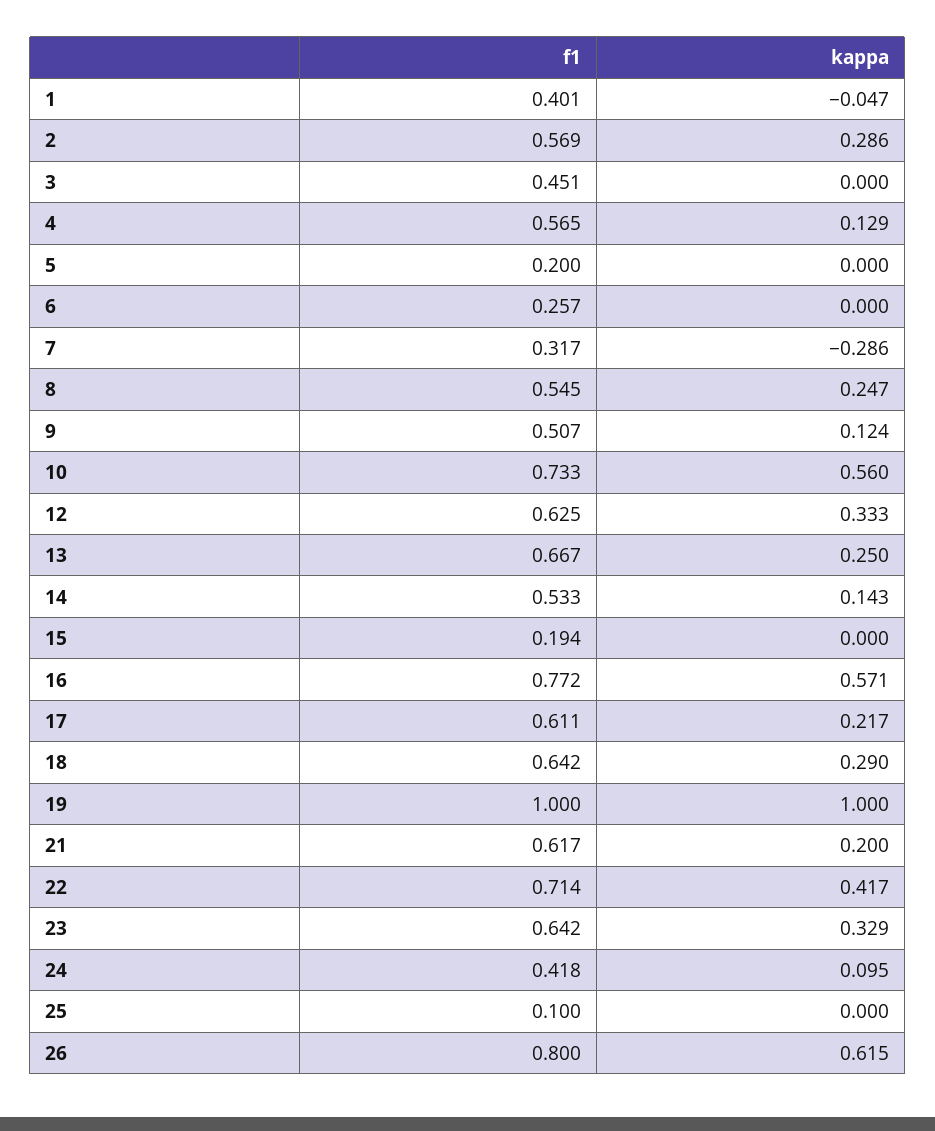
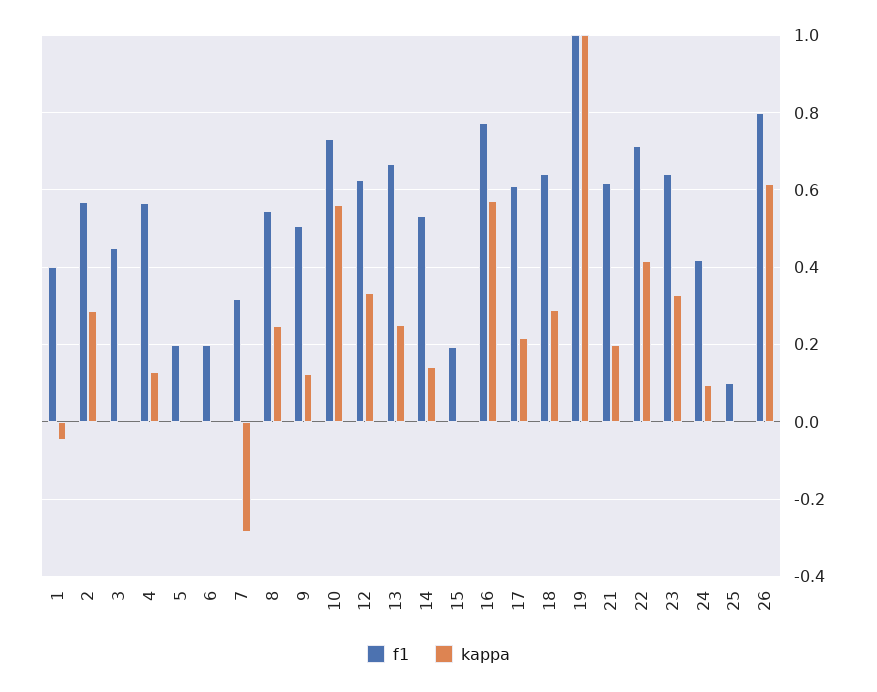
f1, 6: 0.257 -> 0.2

